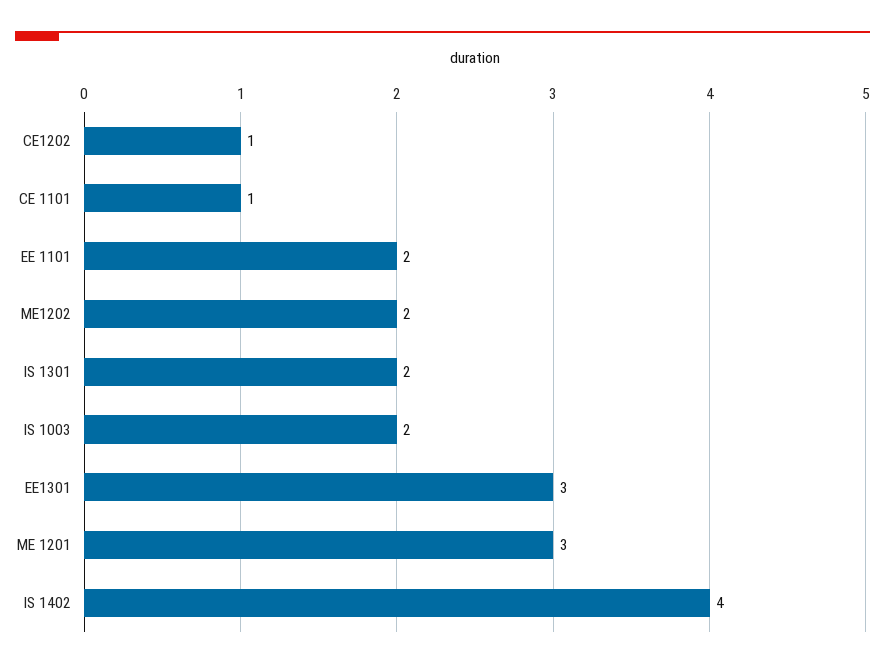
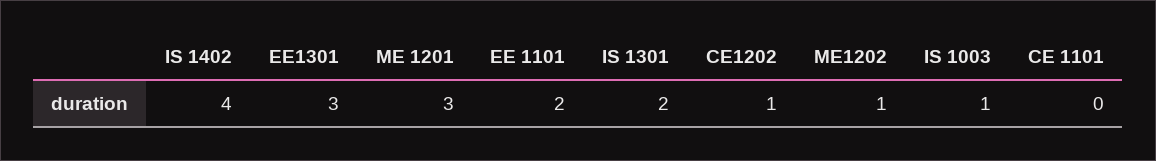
CE 1101: 1 -> 0
ME1202: 2 -> 1
IS 1003: 2 -> 1

